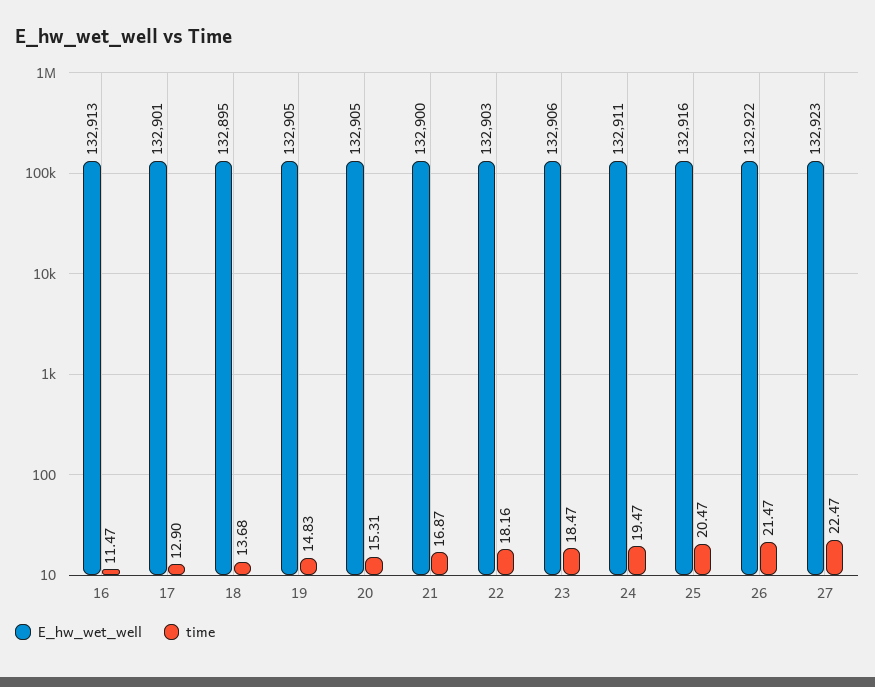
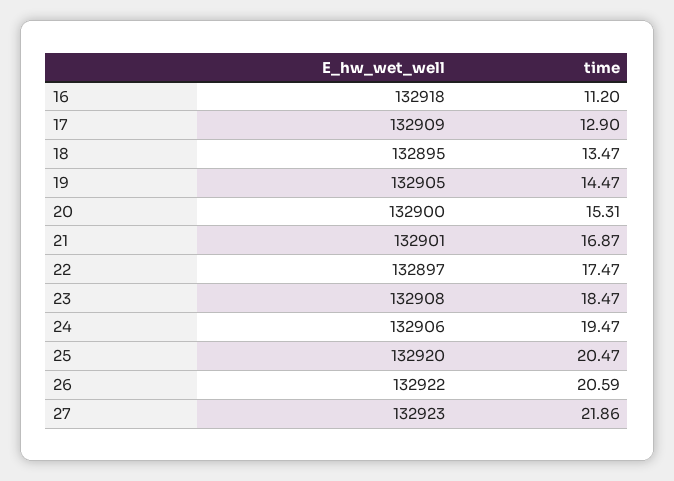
E_hw_wet_well, 16: 132913 -> 132918
time, 16: 11.47 -> 11.2
E_hw_wet_well, 17: 132901 -> 132909
time, 18: 13.68 -> 13.47
time, 19: 14.83 -> 14.47
E_hw_wet_well, 20: 132905 -> 132900
E_hw_wet_well, 21: 132900 -> 132901
E_hw_wet_well, 22: 132903 -> 132897
time, 22: 18.16 -> 17.47
E_hw_wet_well, 23: 132906 -> 132908
E_hw_wet_well, 24: 132911 -> 132906
E_hw_wet_well, 25: 132916 -> 132920
time, 26: 21.47 -> 20.59
time, 27: 22.47 -> 21.86

